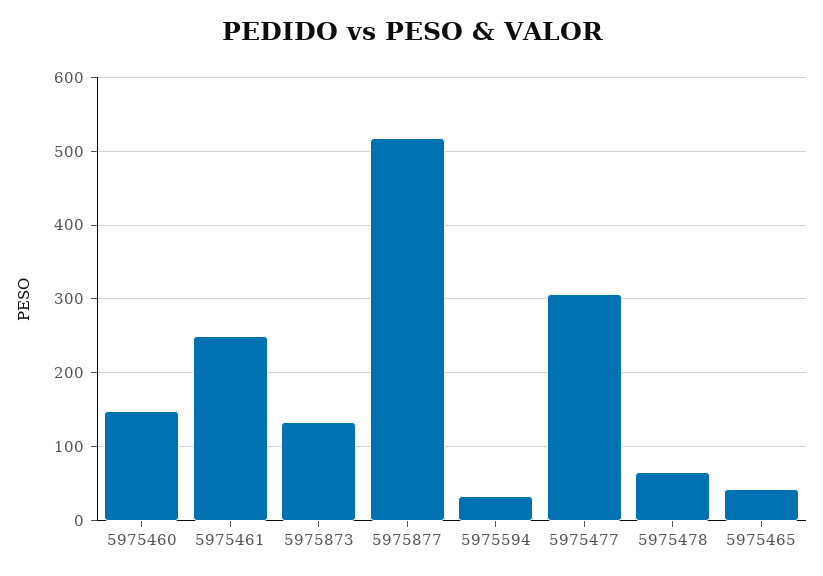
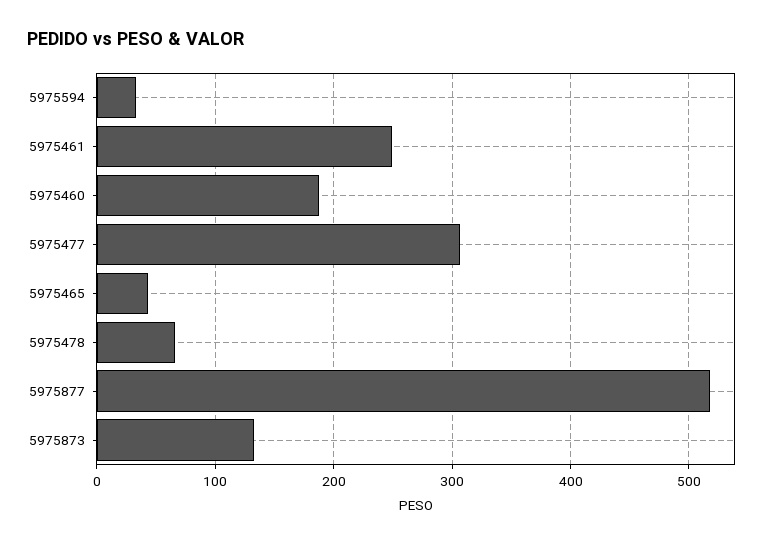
5975460: 150 -> 190

